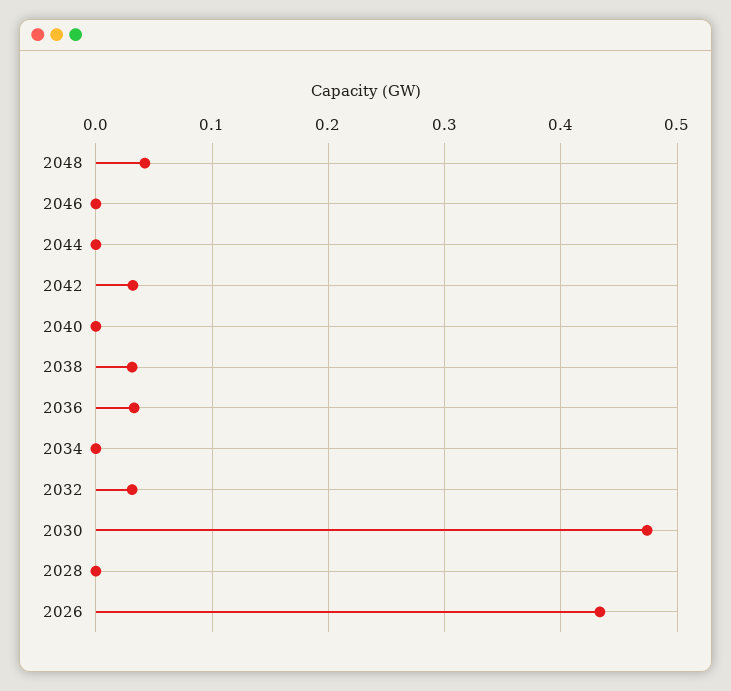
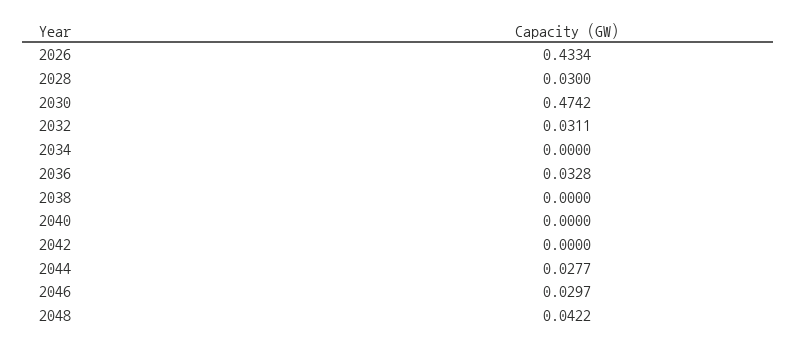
2046: 0 -> 0.0297
2044: 0 -> 0.0277
2042: 0.03 -> 0
2038: 0.03 -> 0
2028: 0 -> 0.03

